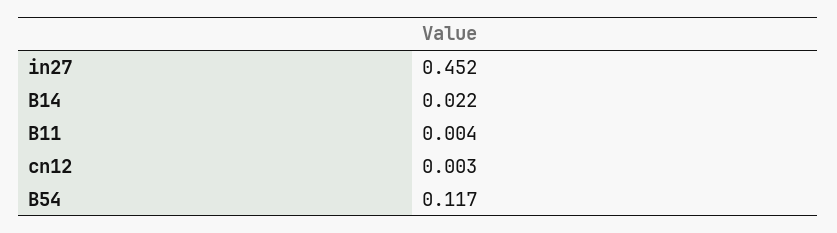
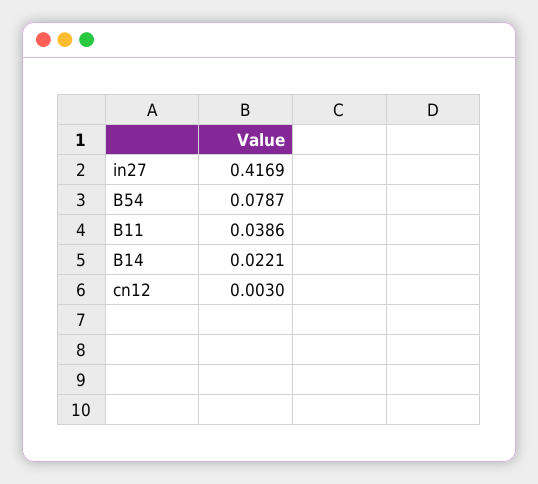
in27: 0.452 -> 0.4169
B11: 0.004 -> 0.0386
B54: 0.117 -> 0.0787

